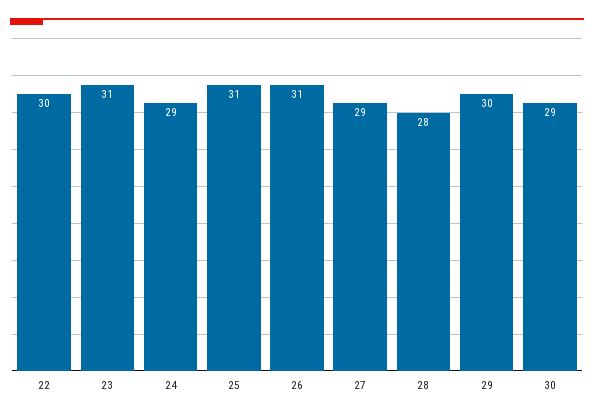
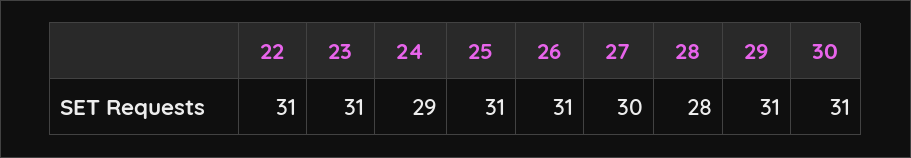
22: 30 -> 31
27: 29 -> 30
29: 30 -> 31
30: 29 -> 31

